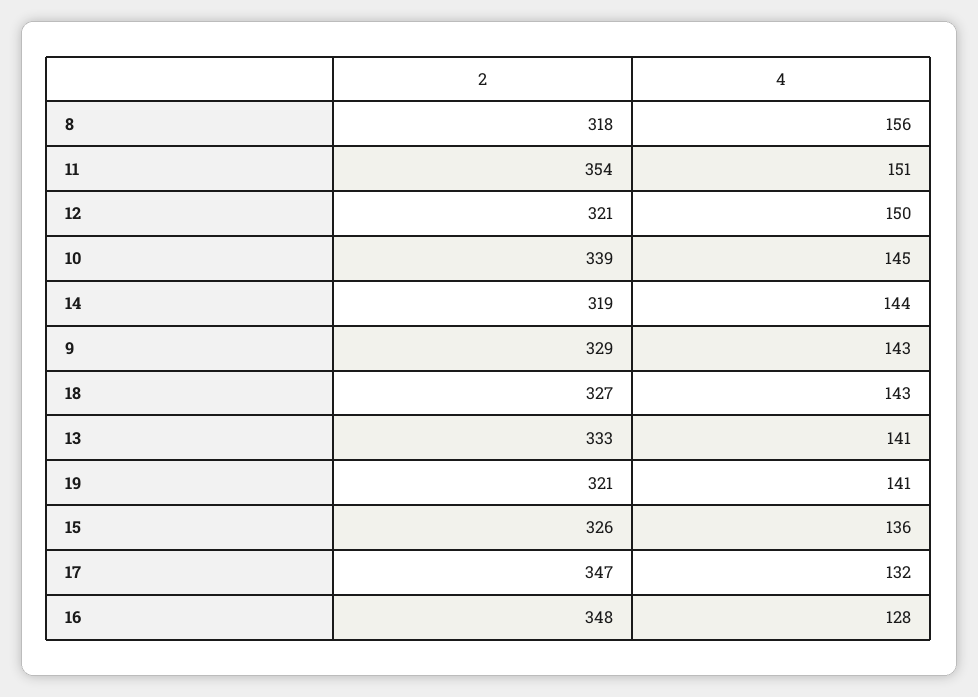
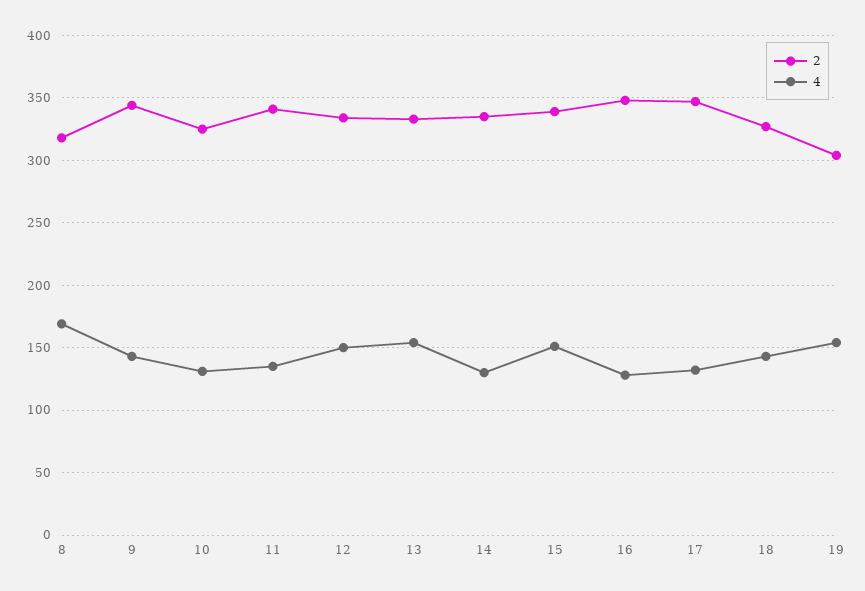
4, 8: 156 -> 170
2, 11: 354 -> 340
4, 11: 151 -> 135
2, 12: 321 -> 335
2, 10: 339 -> 325
4, 10: 145 -> 130
2, 14: 319 -> 335
4, 14: 144 -> 130
2, 9: 329 -> 345
4, 13: 141 -> 155
2, 19: 321 -> 305
4, 19: 141 -> 155
2, 15: 326 -> 340
4, 15: 136 -> 150

